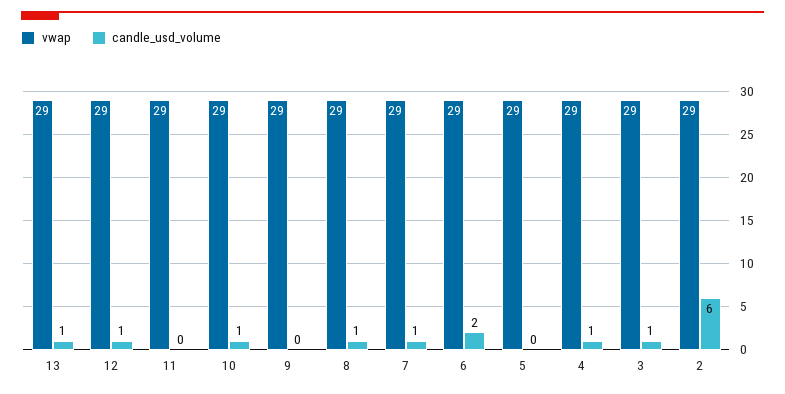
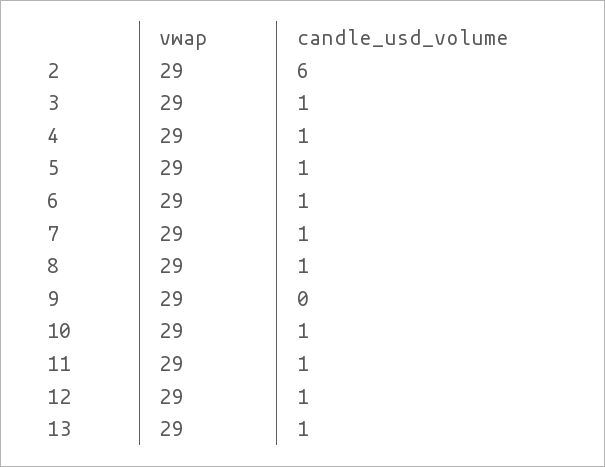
candle_usd_volume, 11: 0 -> 1
candle_usd_volume, 6: 2 -> 1
candle_usd_volume, 5: 0 -> 1

